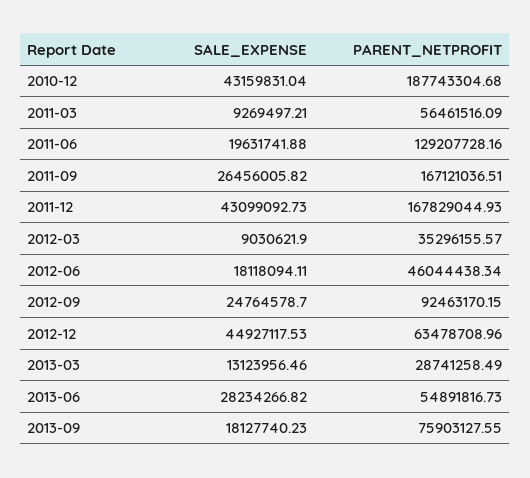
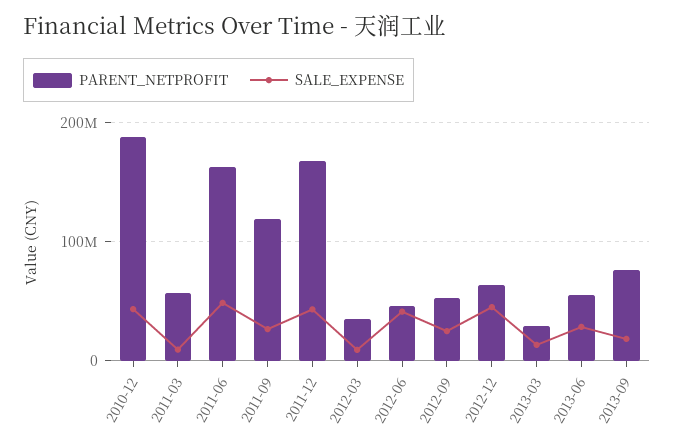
SALE_EXPENSE, 2011-06: 19631741.88 -> 50000000
PARENT_NETPROFIT, 2011-06: 129207728.16 -> 160000000
PARENT_NETPROFIT, 2011-09: 167121036.51 -> 120000000
SALE_EXPENSE, 2012-06: 18118094.11 -> 40000000
PARENT_NETPROFIT, 2012-09: 92463170.15 -> 50000000

